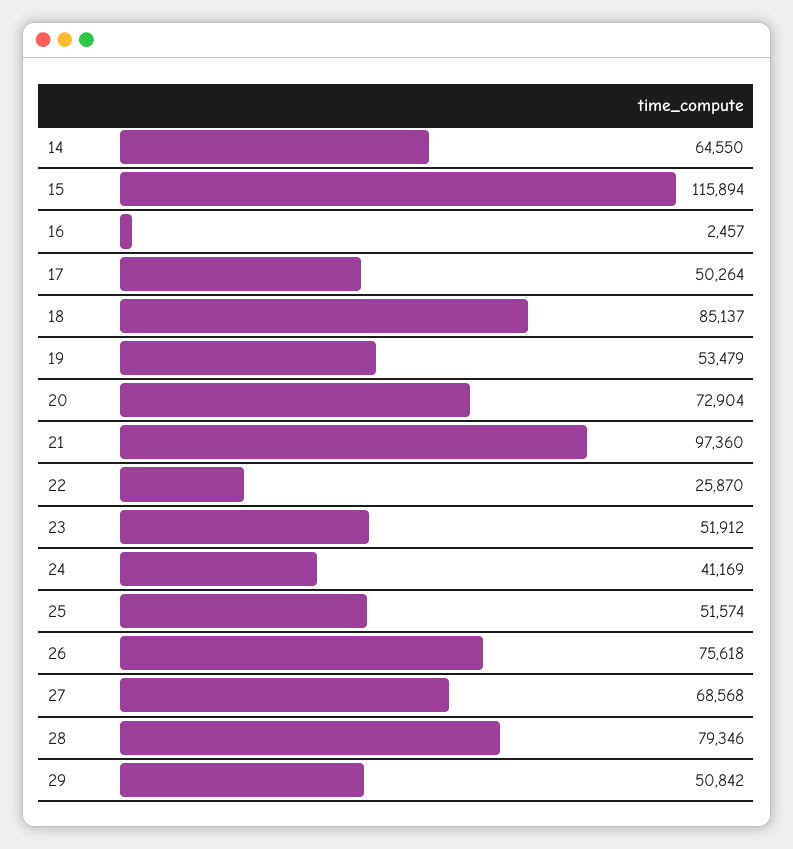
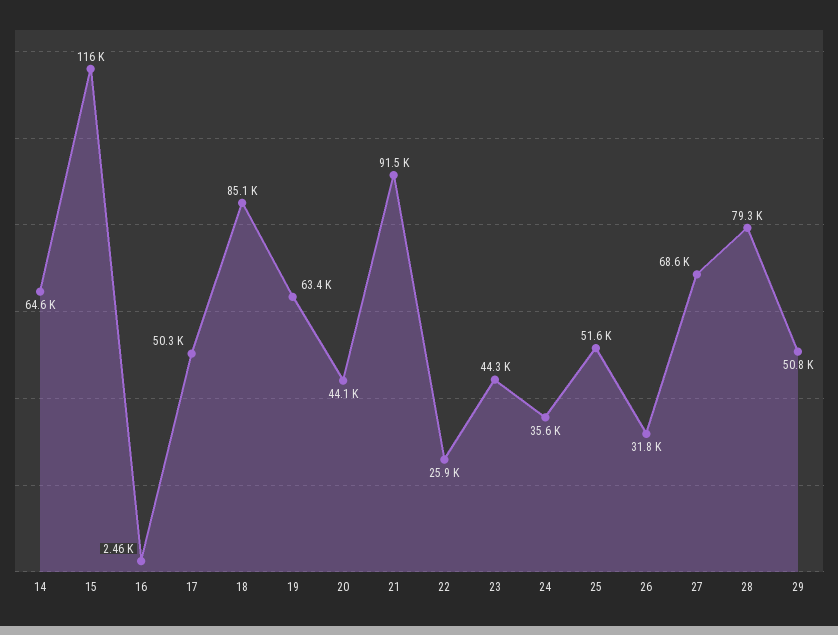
19: 53479 -> 63400
20: 72904 -> 44100
21: 97360 -> 91500
23: 51912 -> 44300
24: 41169 -> 35600
26: 75618 -> 31800

